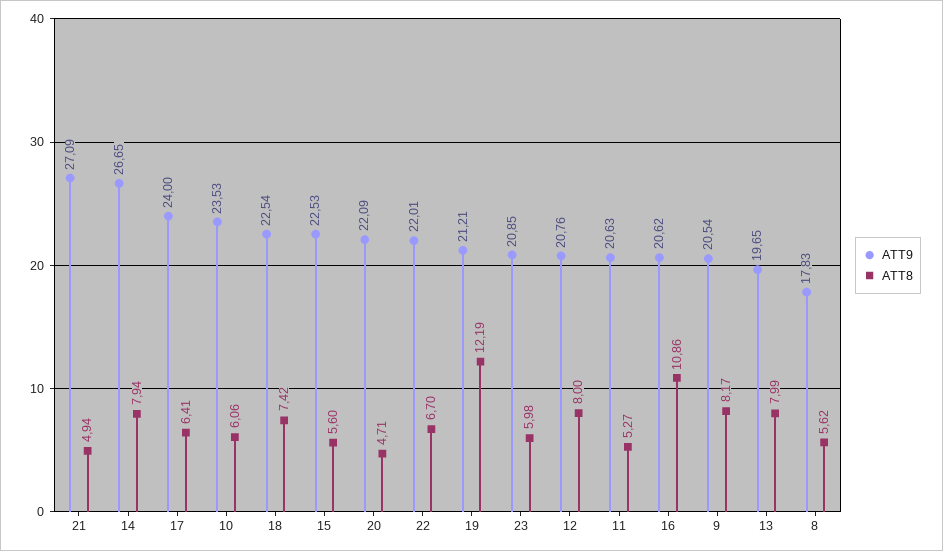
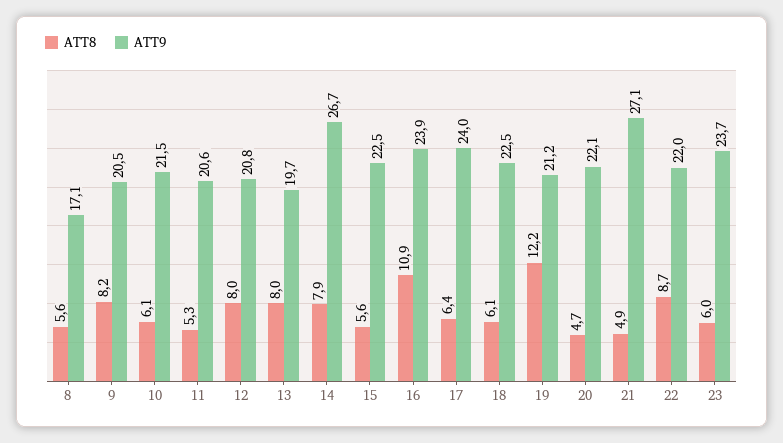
ATT9, 10: 23.53 -> 21.5
ATT8, 18: 7.42 -> 6.1
ATT8, 22: 6.7 -> 8.7
ATT9, 23: 20.85 -> 23.7
ATT9, 16: 20.62 -> 23.9
ATT9, 8: 17.83 -> 17.1

